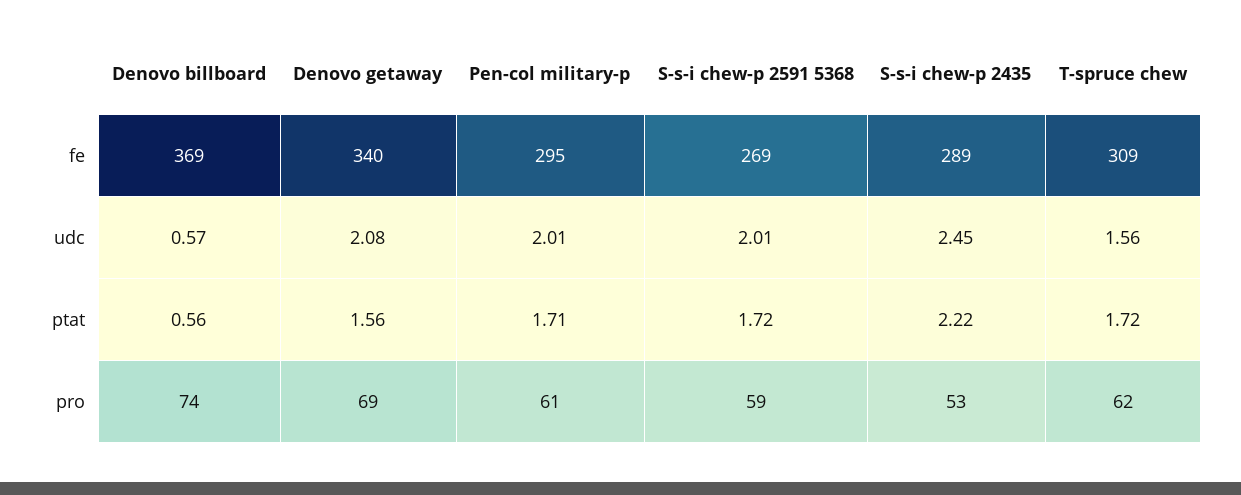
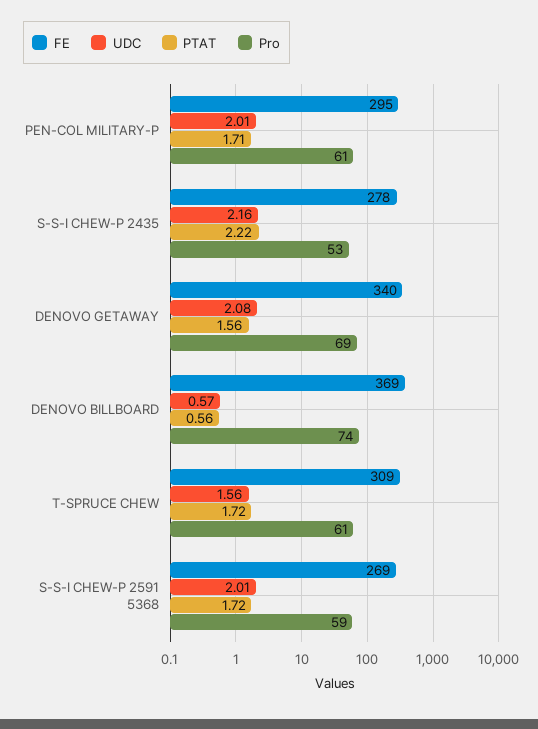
fe, S-s-i chew-p 2435: 289 -> 278
udc, S-s-i chew-p 2435: 2.45 -> 2.16
pro, T-spruce chew: 62 -> 61

